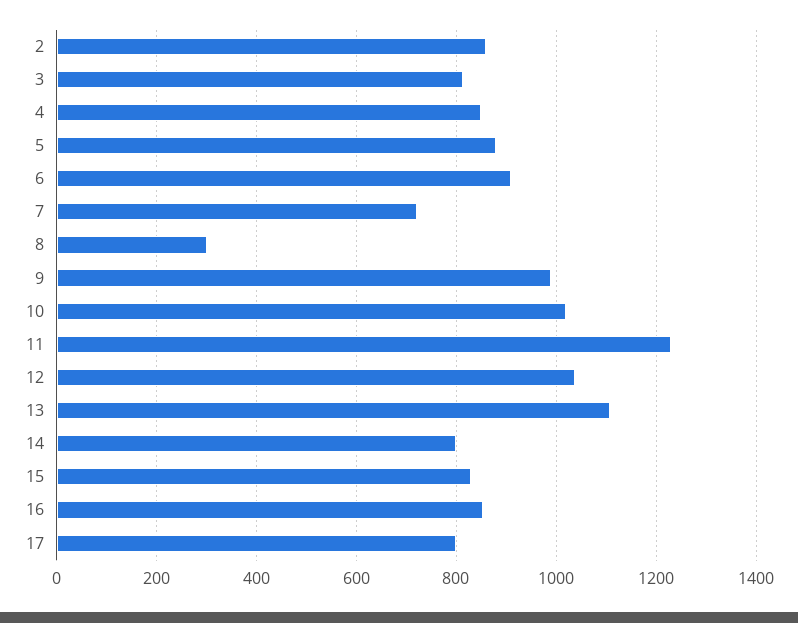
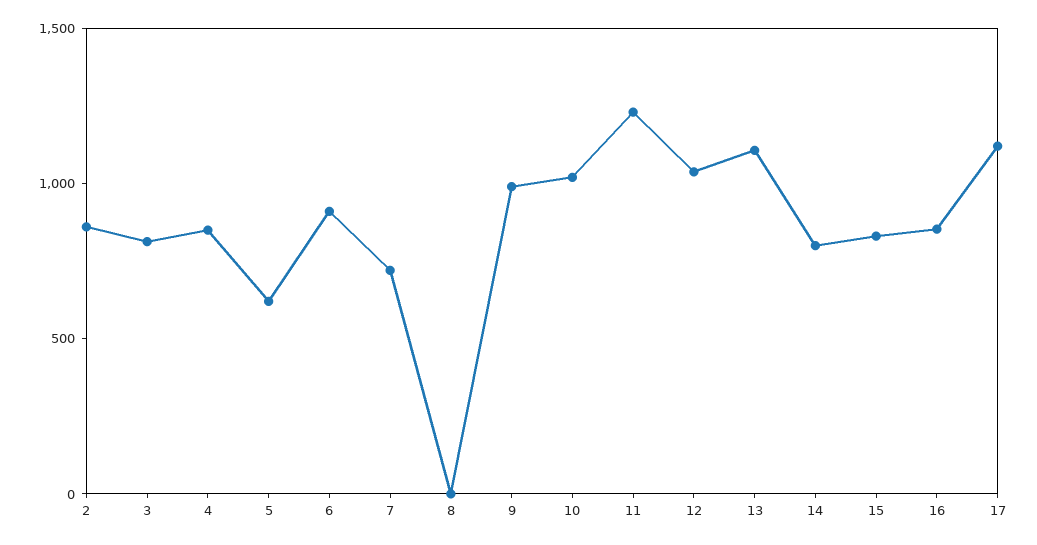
5: 880 -> 600
8: 300 -> 0
17: 800 -> 1100

